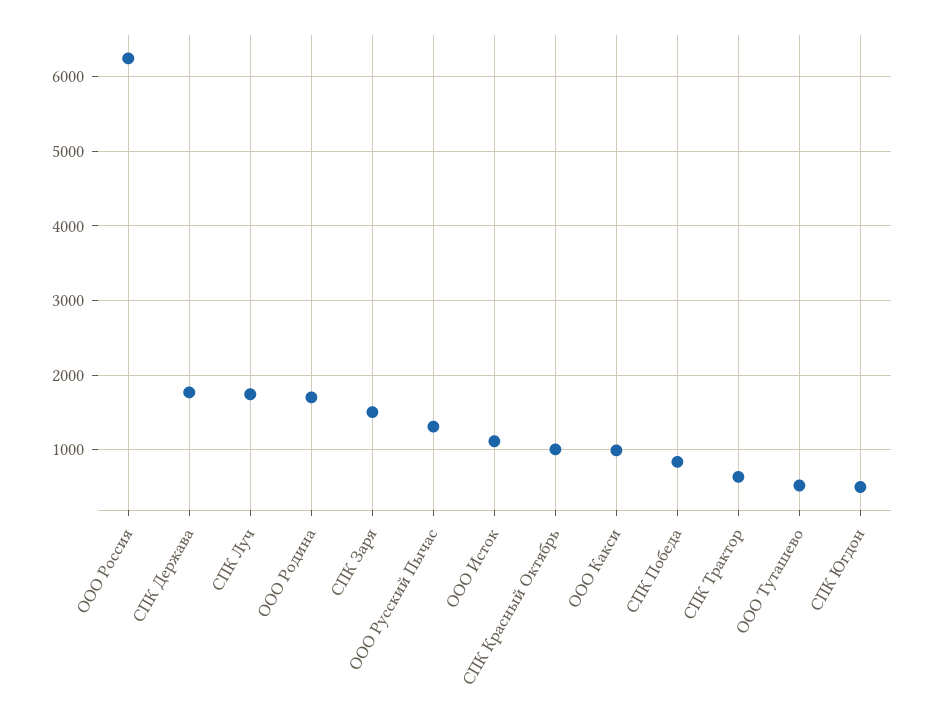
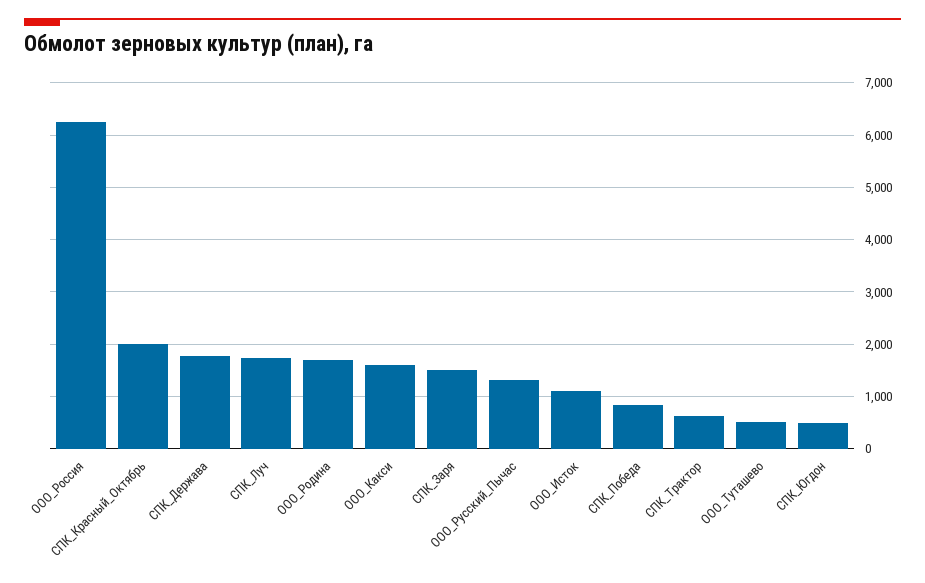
СПК Красный Октябрь: 1000 -> 2000
ООО Какси: 1000 -> 1600

